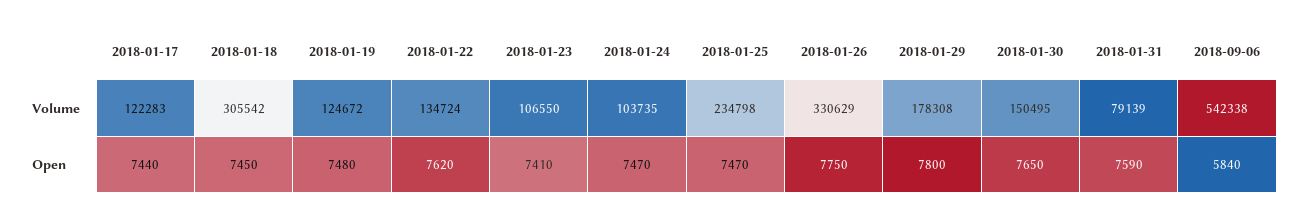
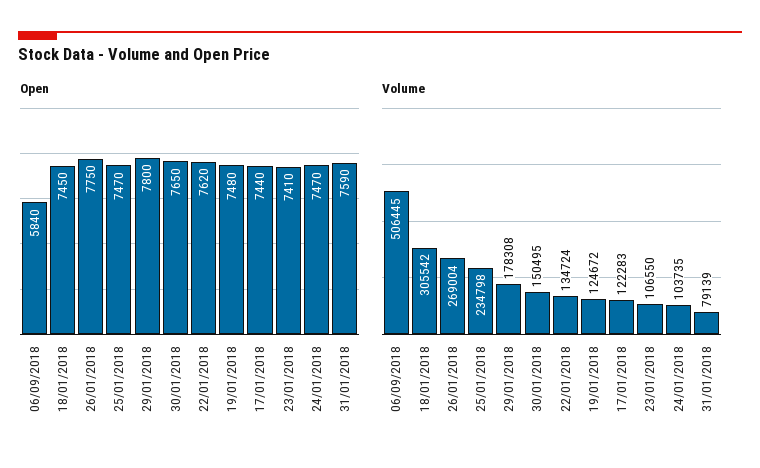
Volume, 2018-01-26: 330629 -> 269004
Volume, 2018-09-06: 542338 -> 506445

